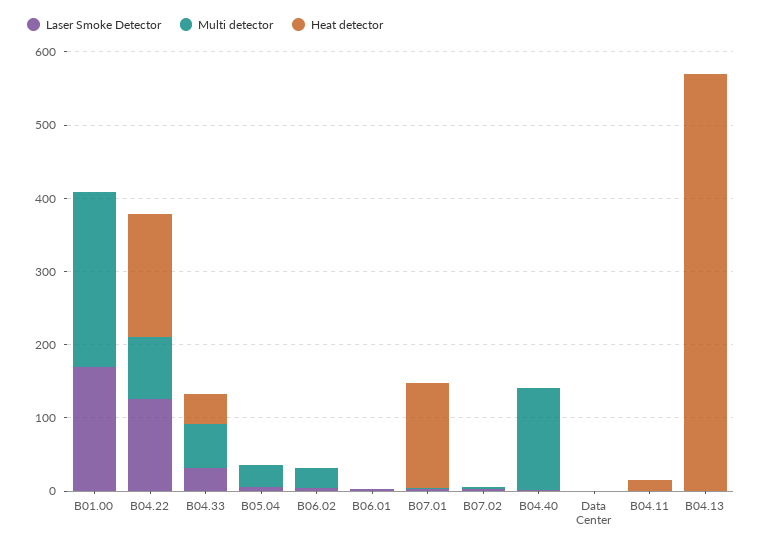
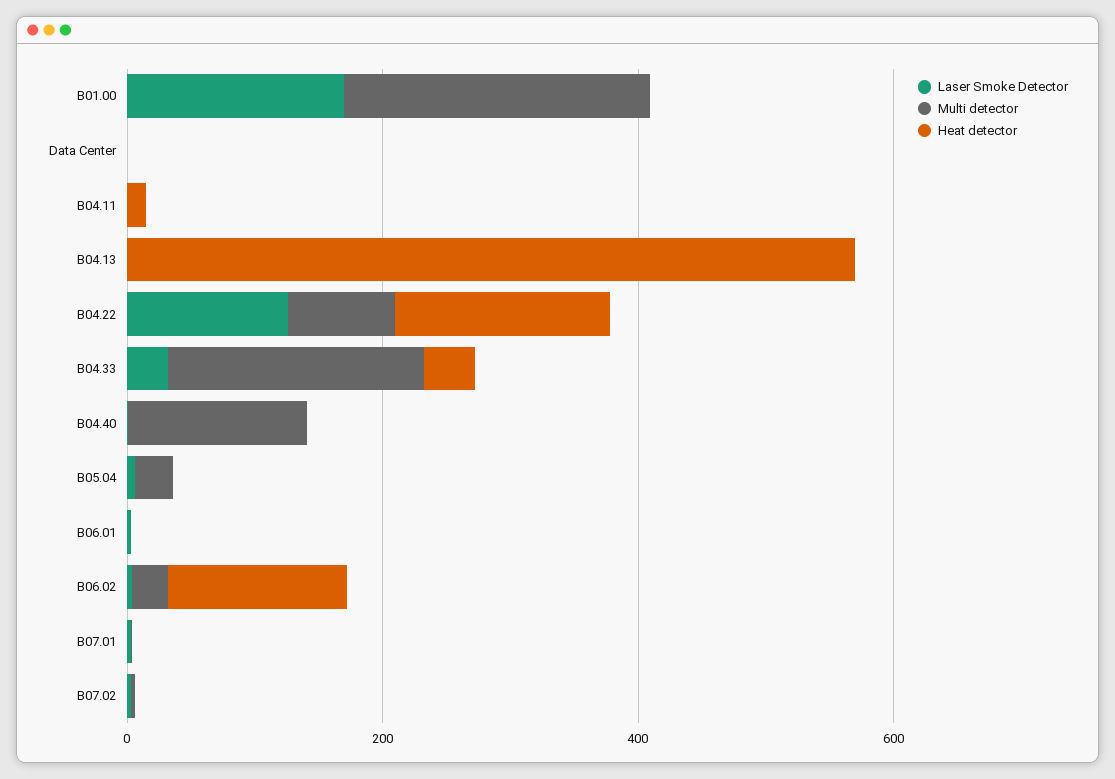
Multi detector, B04.33: 60 -> 200
Heat detector, B06.02: 0 -> 150
Heat detector, B07.01: 140 -> 0

